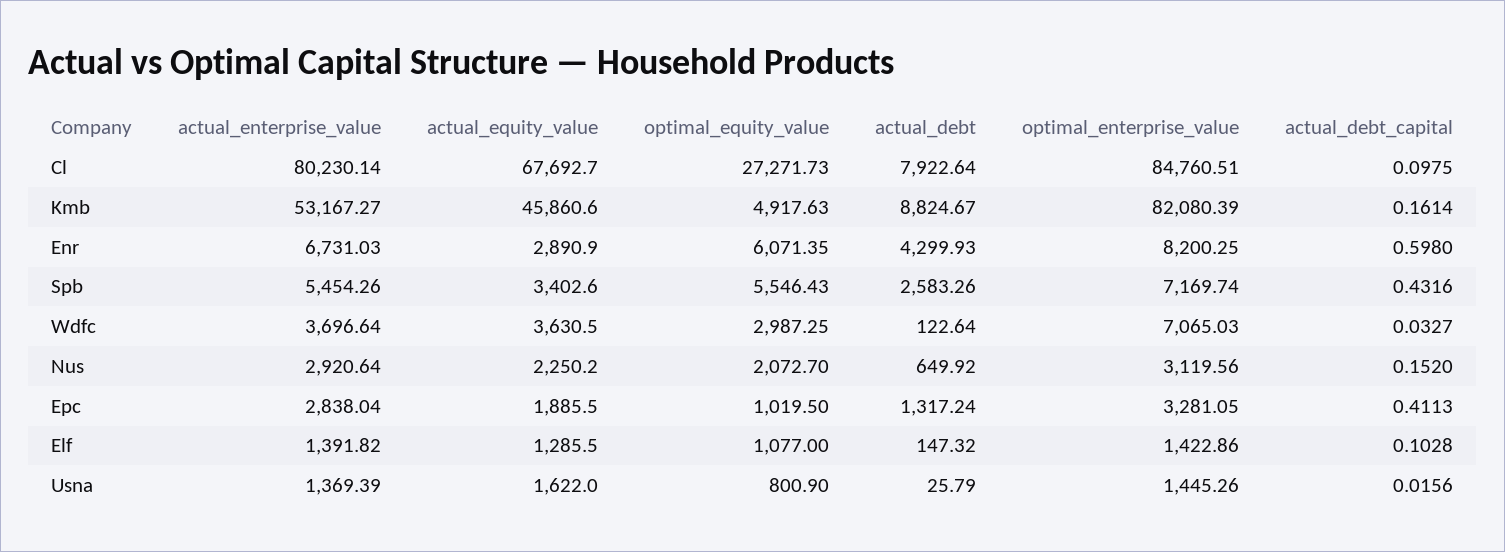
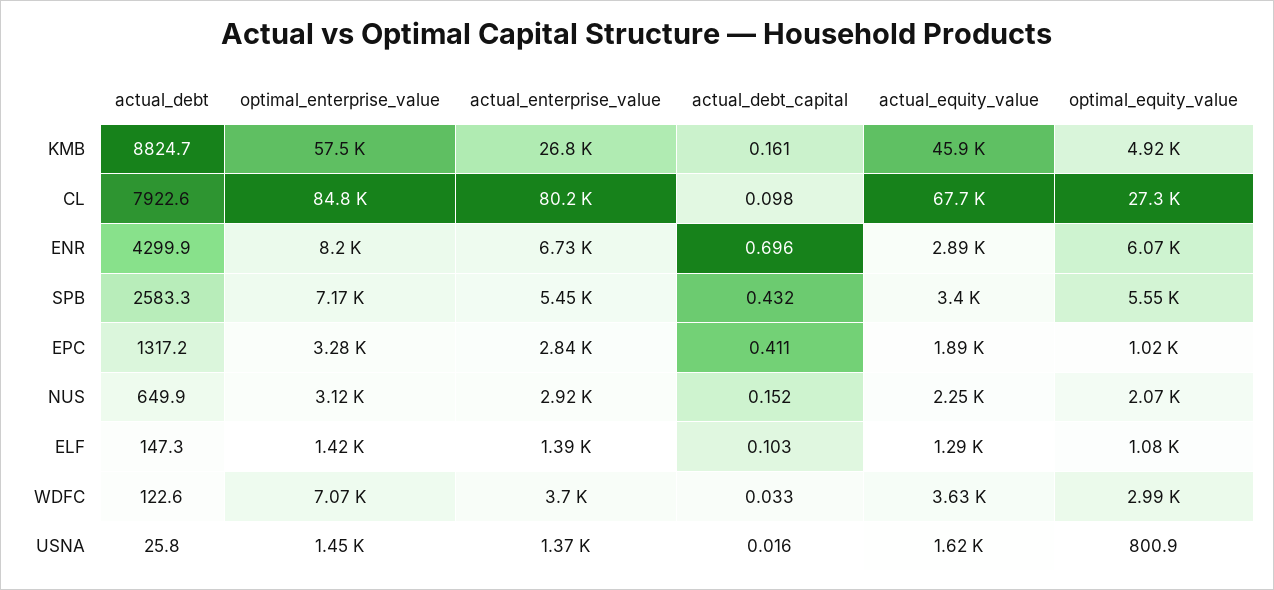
actual_enterprise_value, Kmb: 53167.27 -> 26800
optimal_enterprise_value, Kmb: 82080.39 -> 57500
actual_debt_capital, Enr: 0.598 -> 0.696

